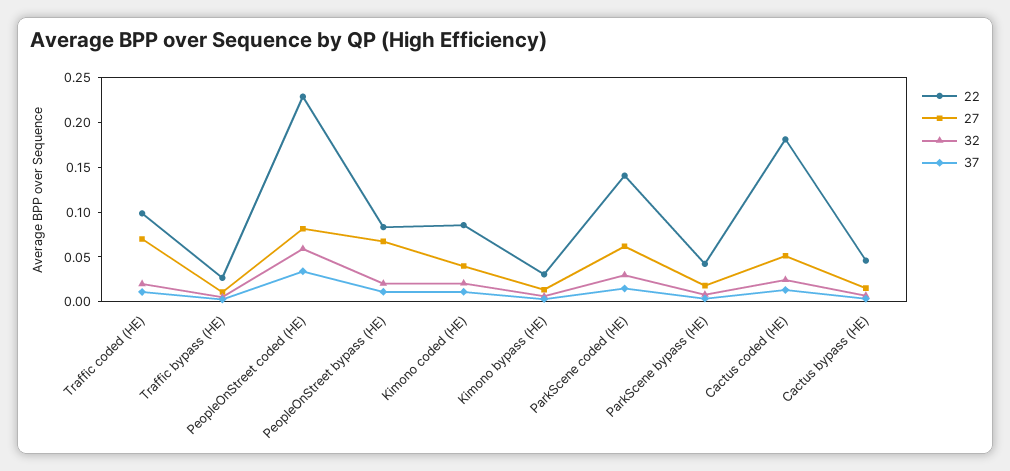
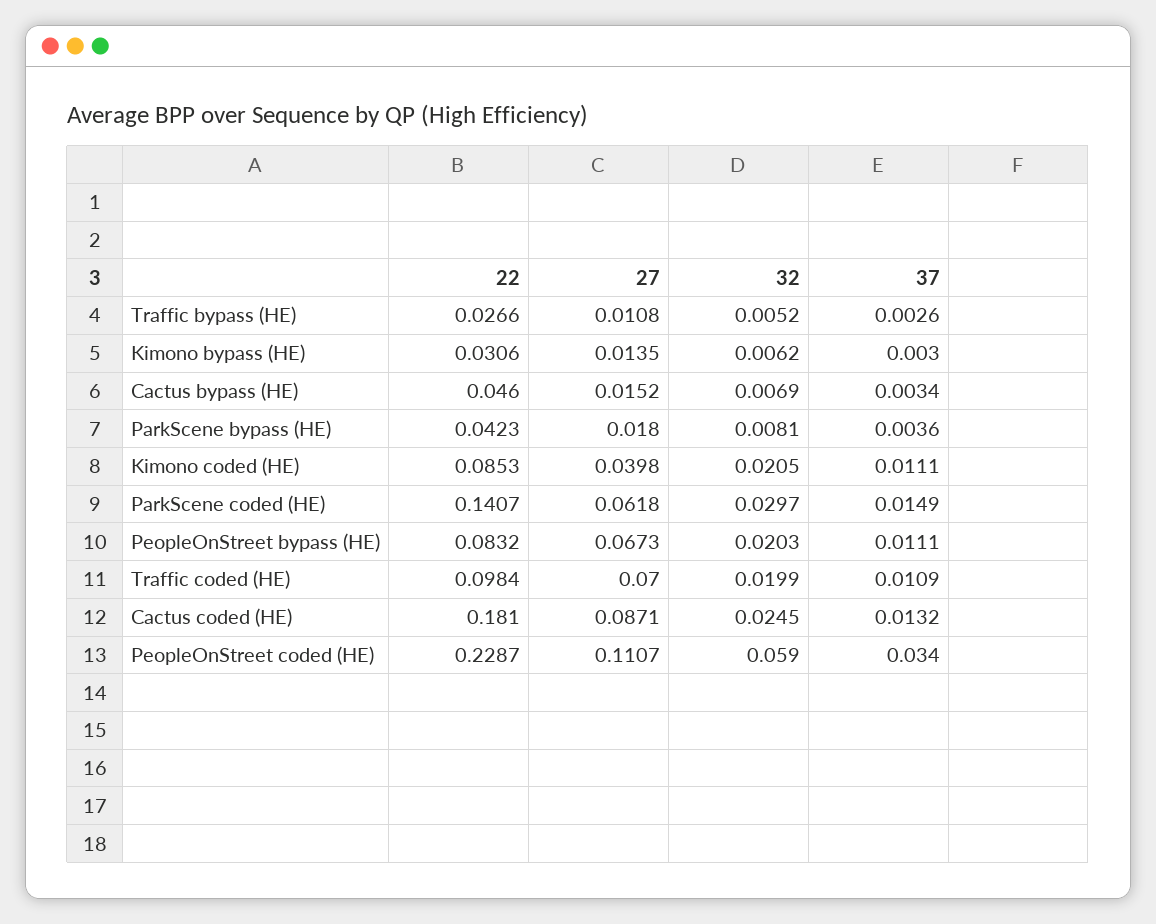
27, PeopleOnStreet coded (HE): 0.08 -> 0.1107
27, Cactus coded (HE): 0.05 -> 0.0871

